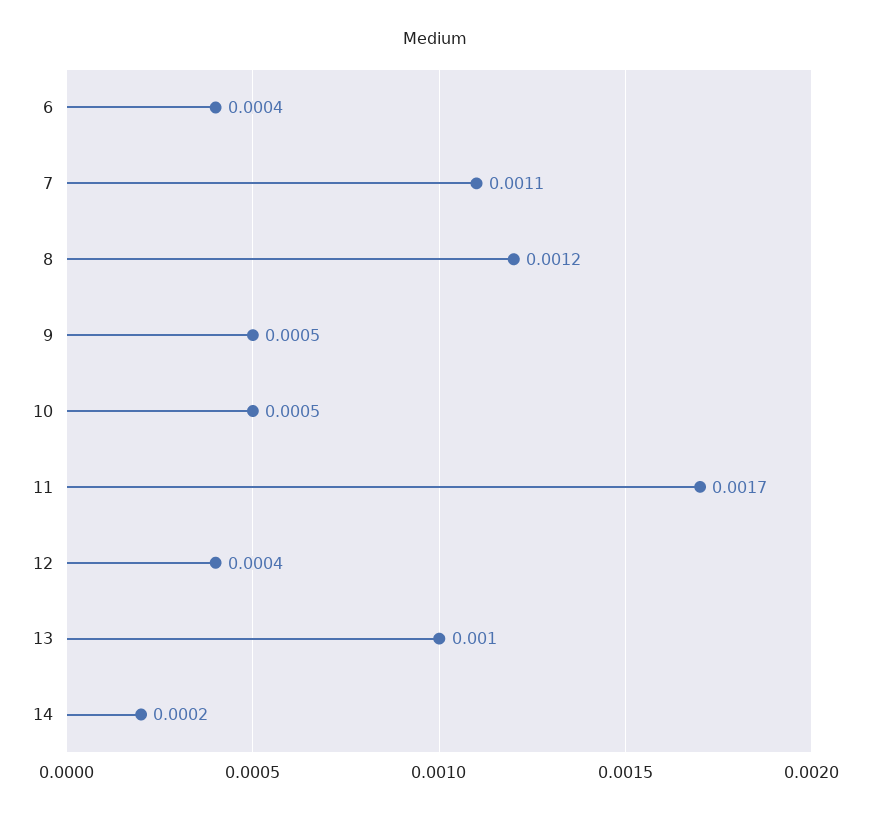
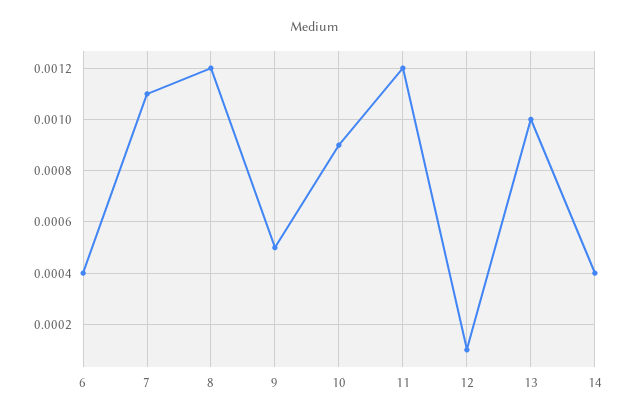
10: 0.0005 -> 0.0009
11: 0.0017 -> 0.0012
12: 0.0004 -> 0.0001
14: 0.0002 -> 0.0004

